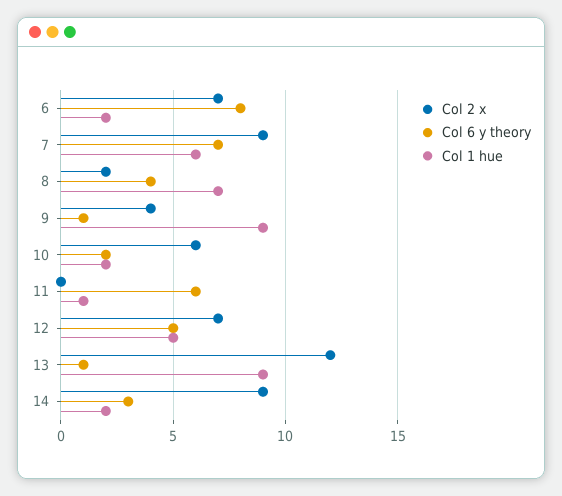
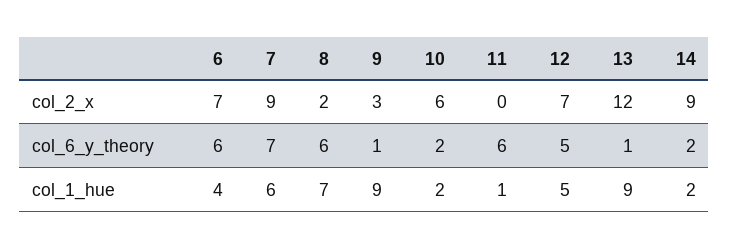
Col 6 y theory, 6: 8 -> 6
Col 1 hue, 6: 2 -> 4
Col 6 y theory, 8: 4 -> 6
Col 2 x, 9: 4 -> 3
Col 6 y theory, 14: 3 -> 2

